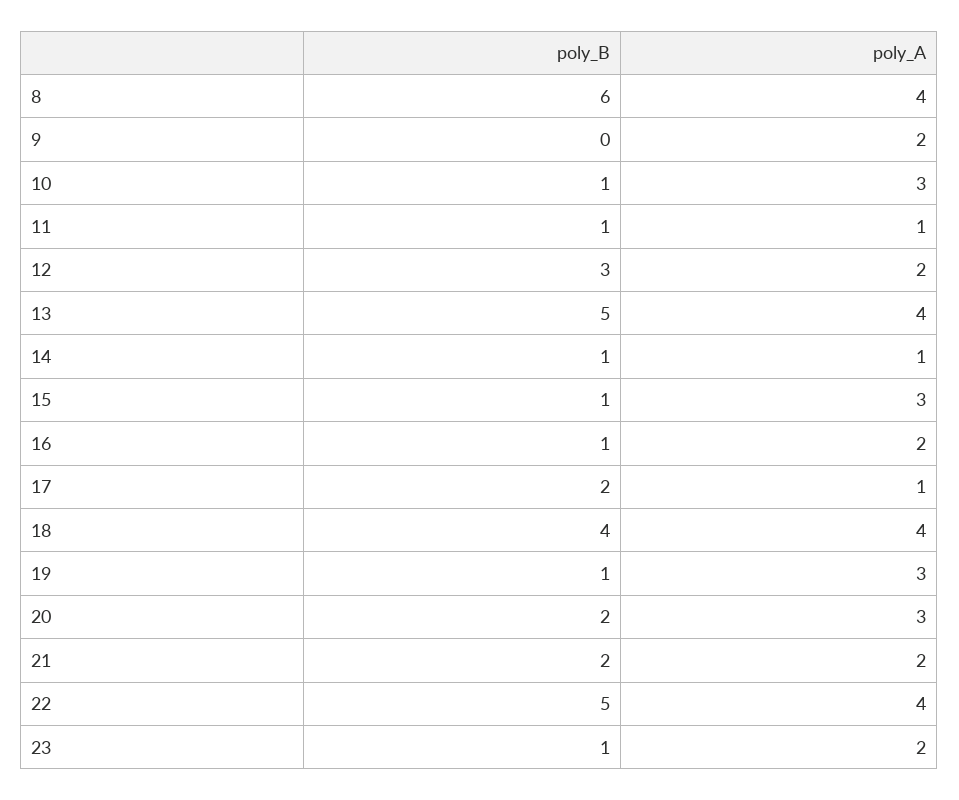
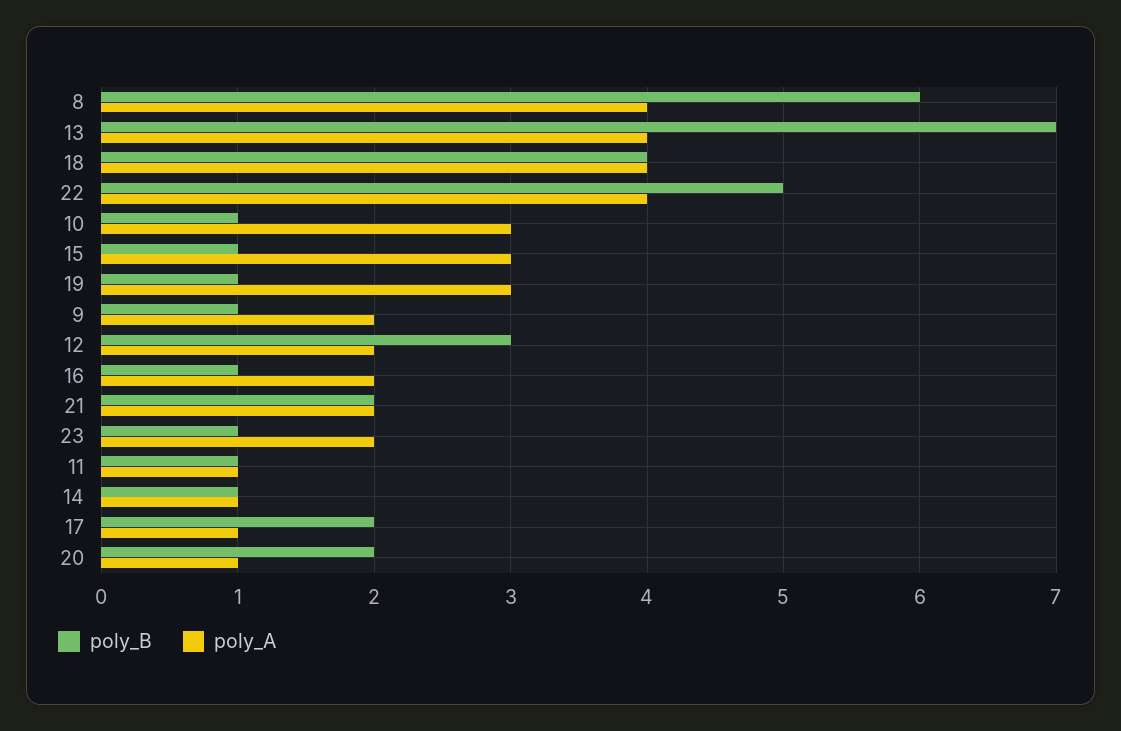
poly_B, 9: 0 -> 1
poly_B, 13: 5 -> 7
poly_A, 20: 3 -> 1

